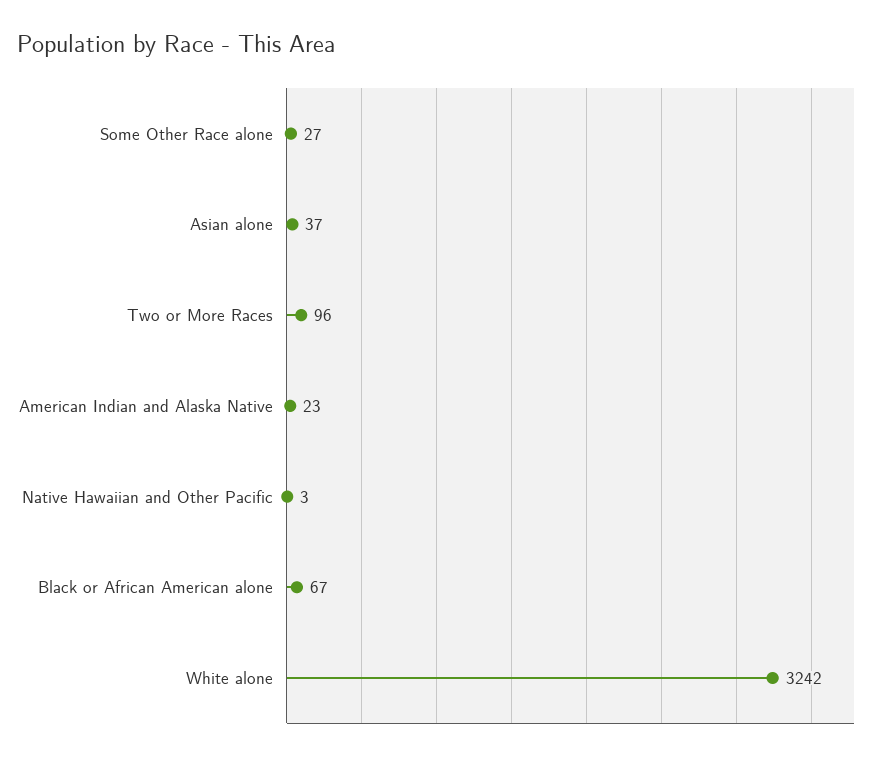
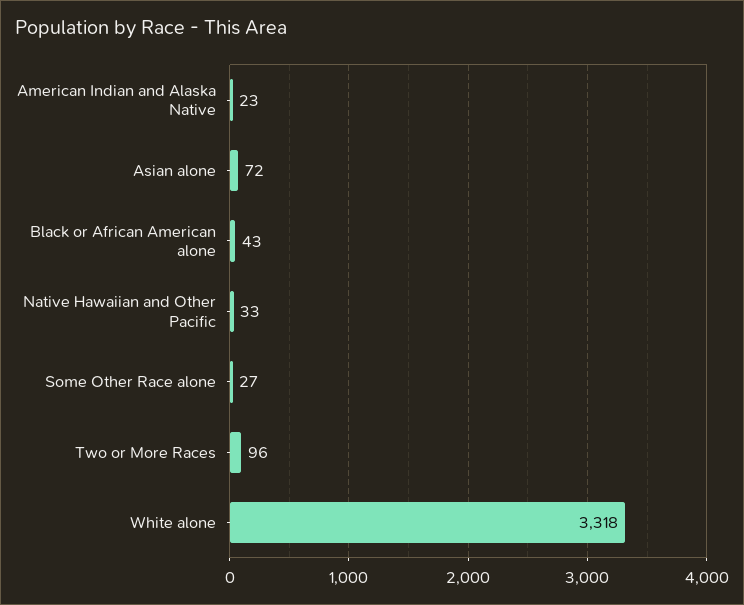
Asian alone: 37 -> 72
Native Hawaiian and Other Pacific: 3 -> 33
Black or African American alone: 67 -> 43
White alone: 3242 -> 3318

